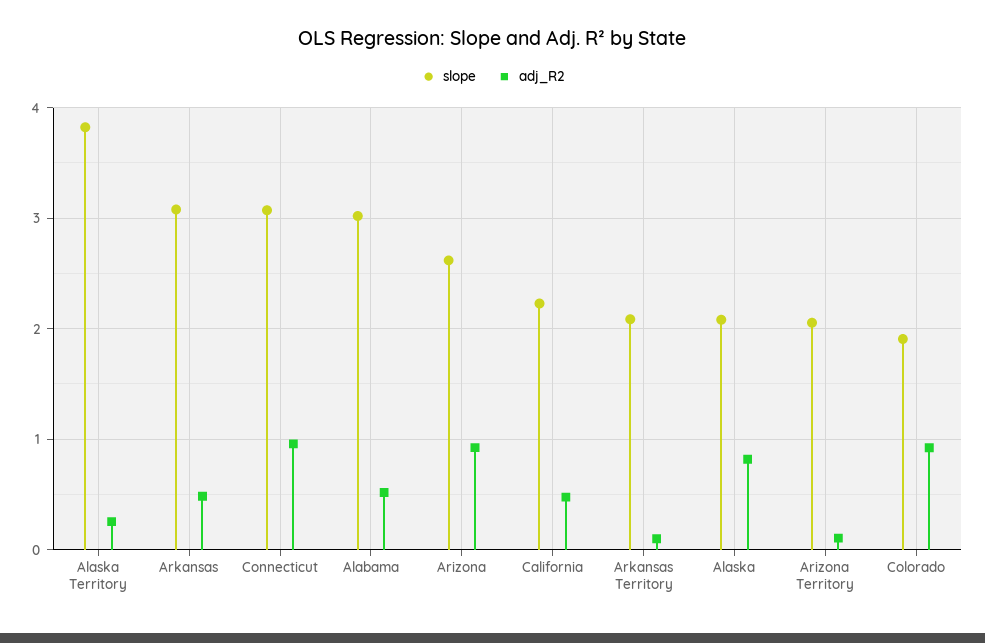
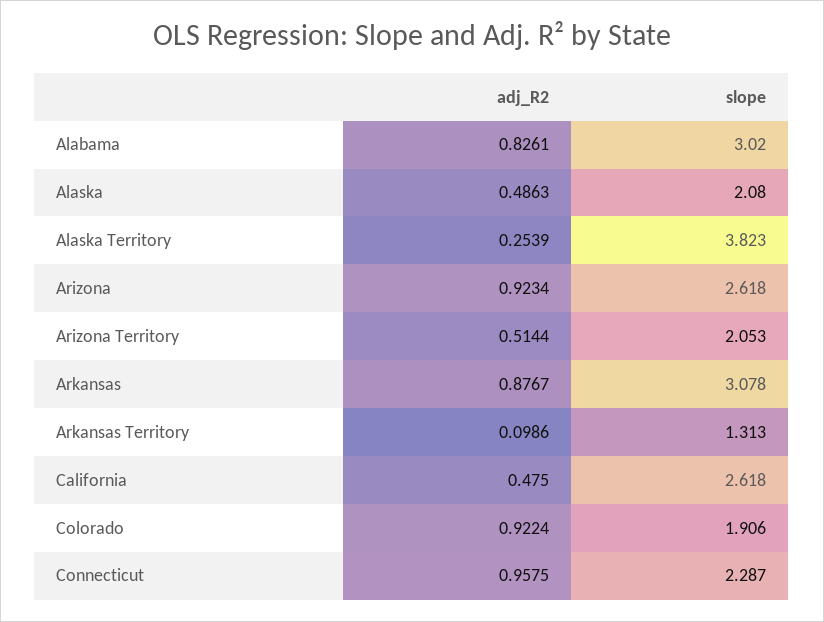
adj_R2, Arkansas: 0.5 -> 0.8767
slope, Connecticut: 3.1 -> 2.287
adj_R2, Alabama: 0.5 -> 0.8261
slope, California: 2.2 -> 2.618
slope, Arkansas Territory: 2.1 -> 1.313
adj_R2, Alaska: 0.8 -> 0.4863
adj_R2, Arizona Territory: 0.1 -> 0.5144

